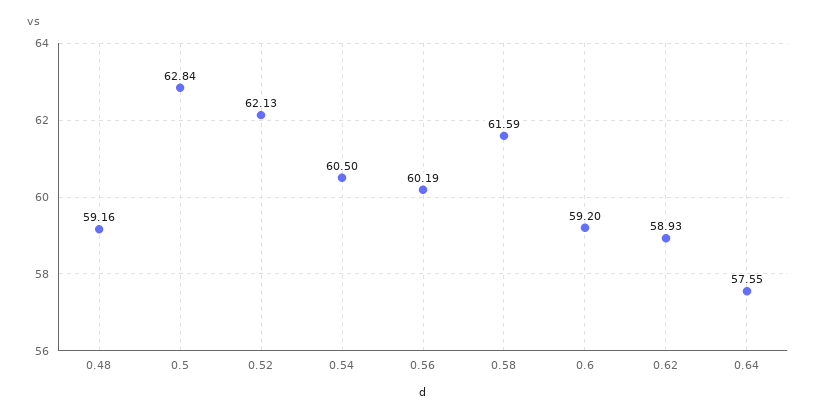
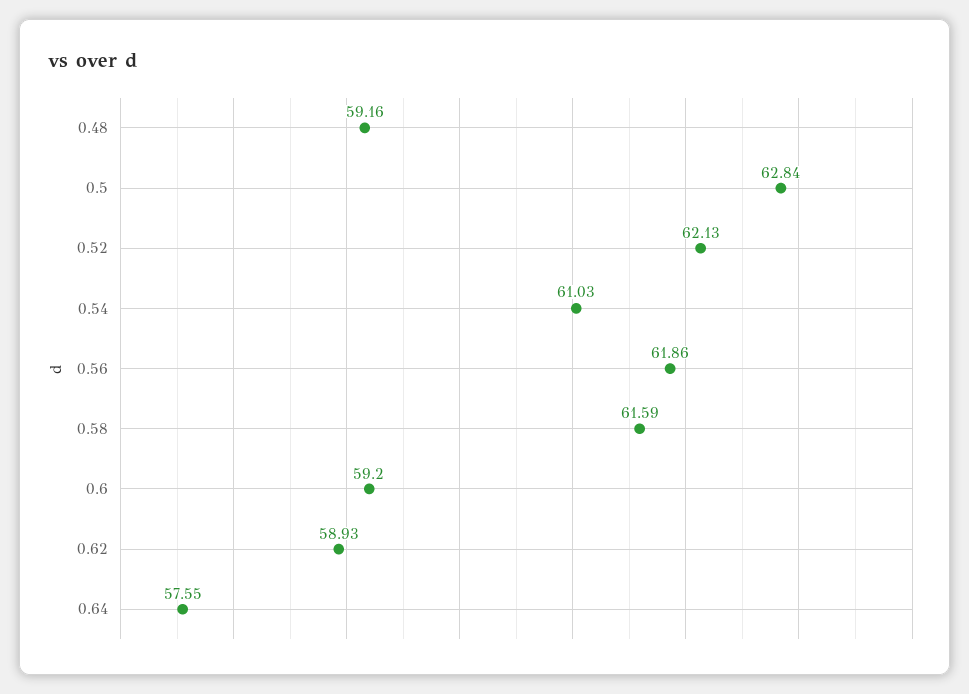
0.54: 60.5 -> 61.03
0.56: 60.19 -> 61.86

